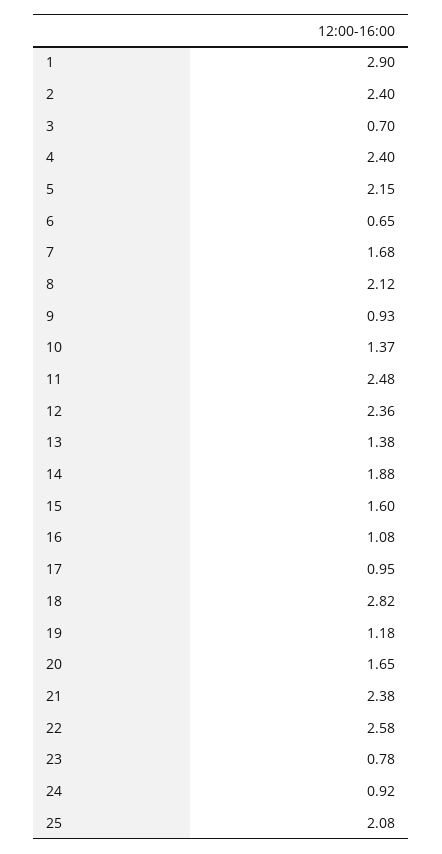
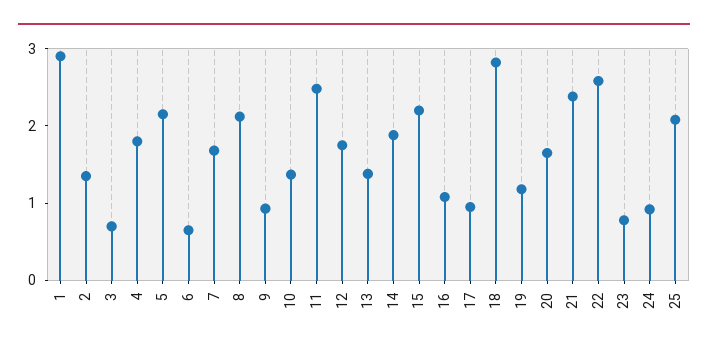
2: 2.4 -> 1.4
4: 2.4 -> 1.8
12: 2.36 -> 1.8
15: 1.6 -> 2.2

